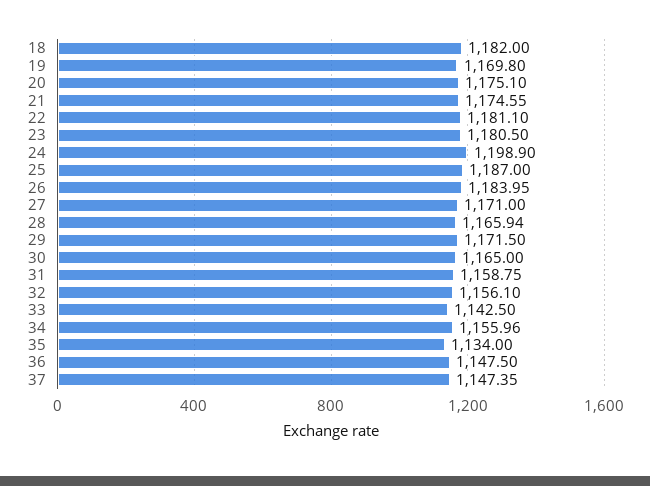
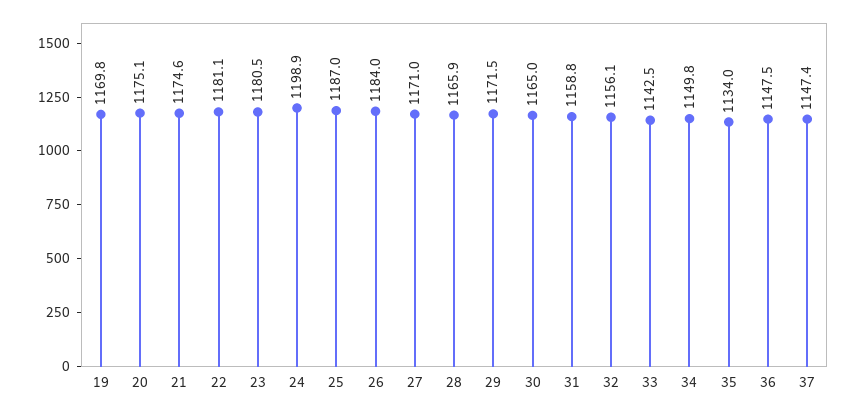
18: 1182 -> none
34: 1155.96 -> 1149.8

